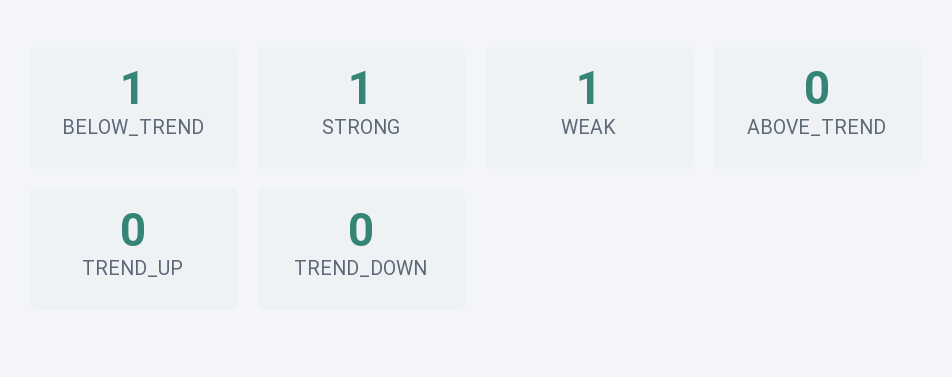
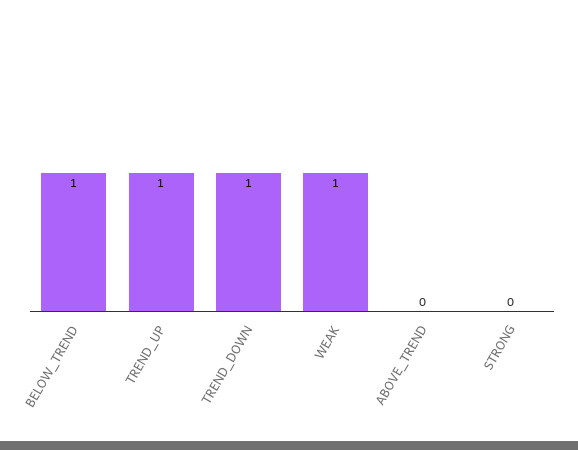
STRONG: 1 -> 0
TREND_UP: 0 -> 1
TREND_DOWN: 0 -> 1

